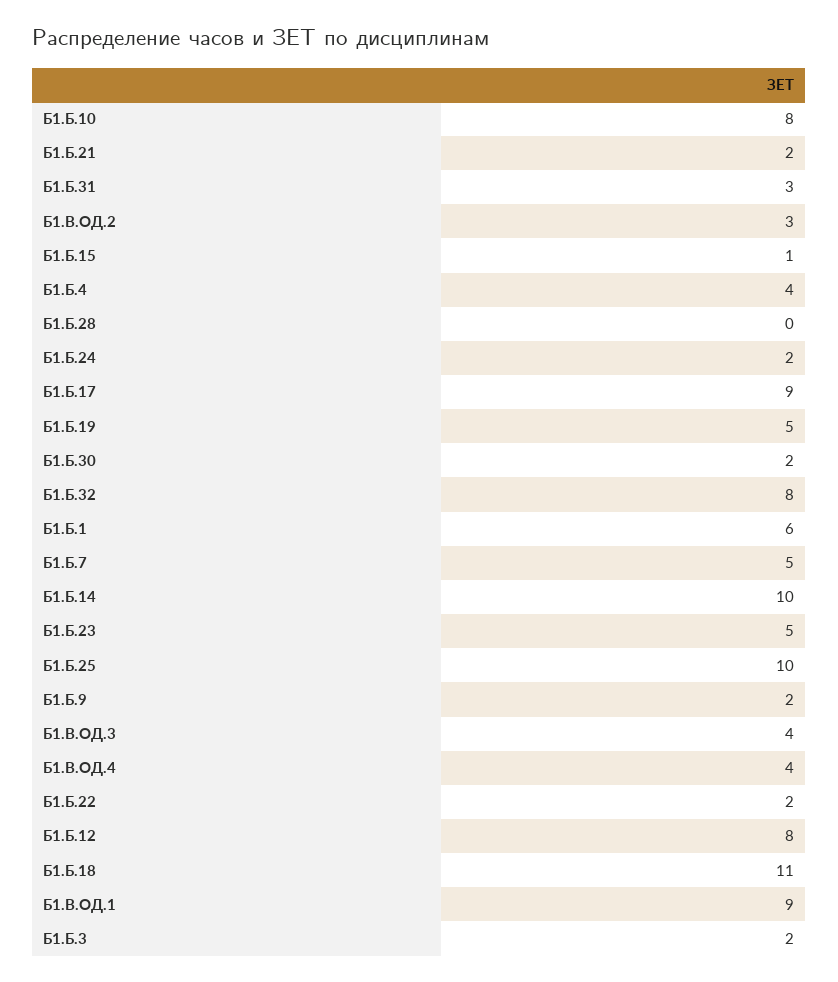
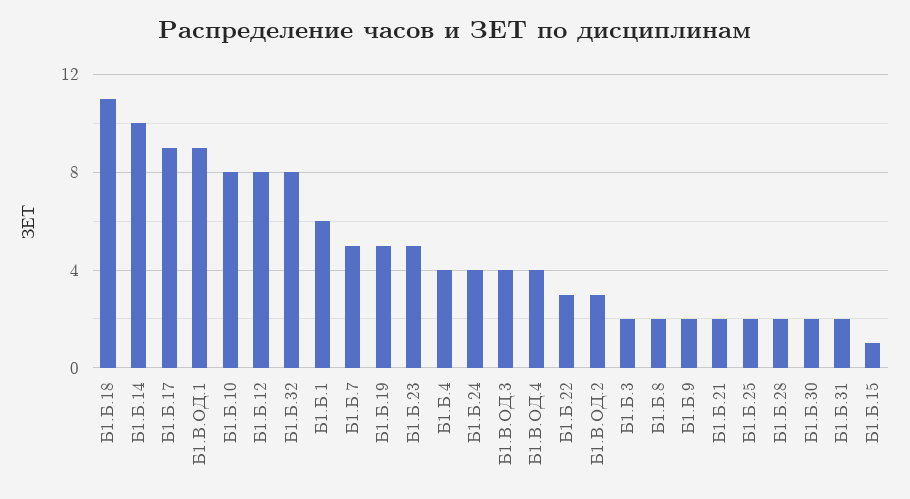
Б1.Б.31: 3 -> 2
Б1.Б.28: 0 -> 2
Б1.Б.24: 2 -> 4
Б1.Б.25: 10 -> 2
Б1.Б.22: 2 -> 3
Б1.Б.8: none -> 2

